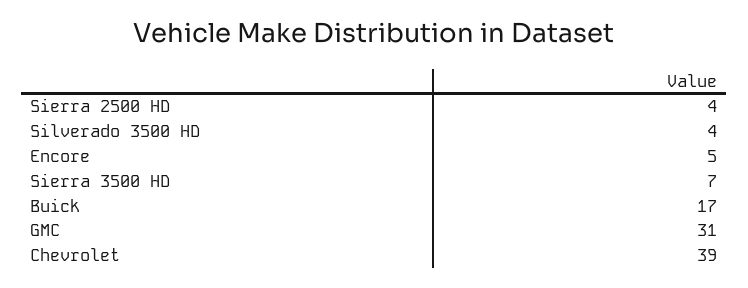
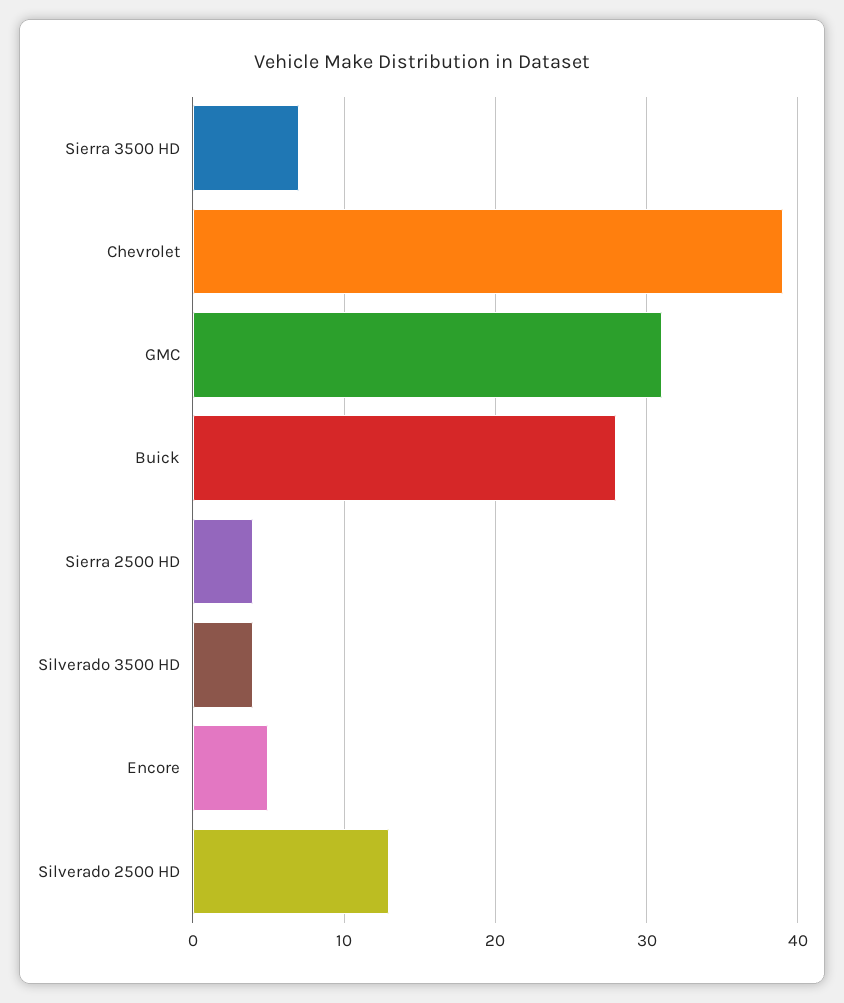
Buick: 17 -> 28
Silverado 2500 HD: none -> 13

